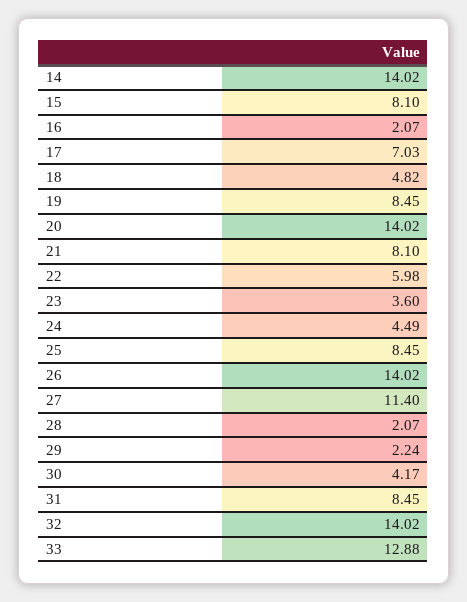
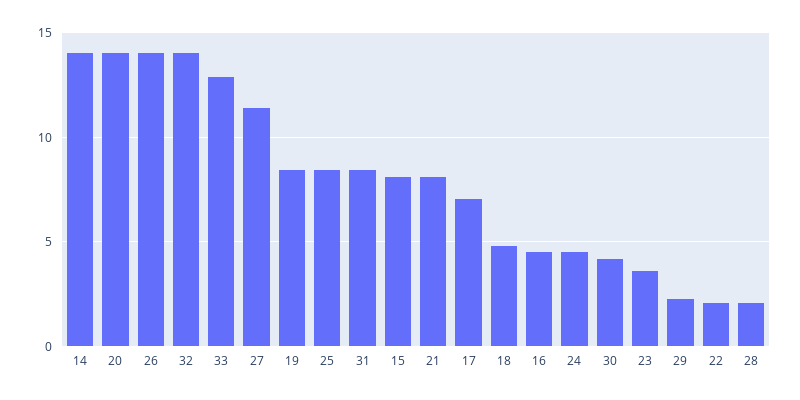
16: 2.07 -> 4.5
22: 5.98 -> 2

